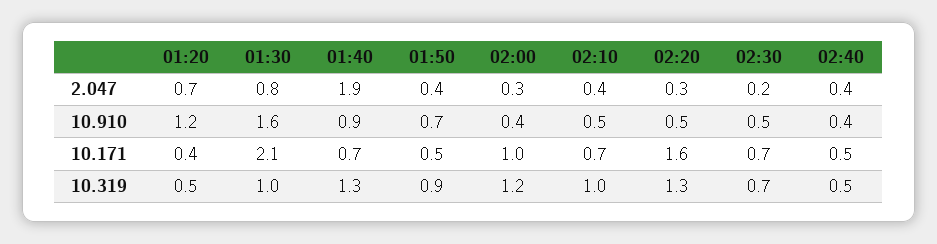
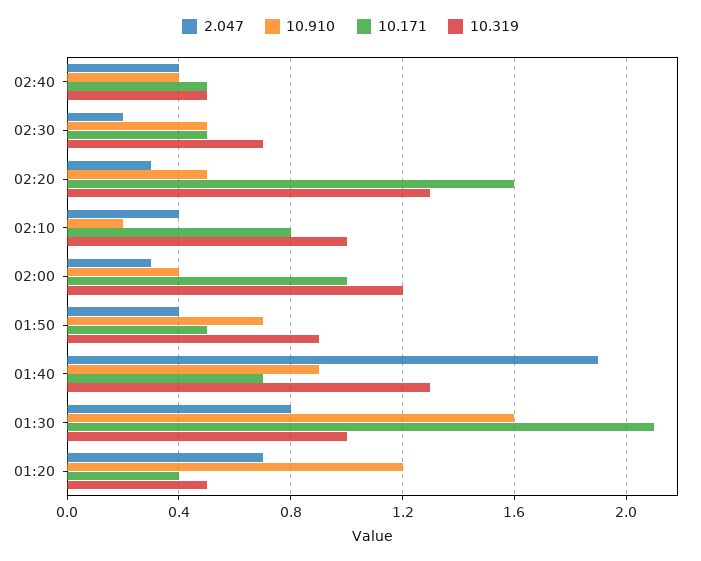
10.910, 02:10: 0.5 -> 0.2
10.171, 02:10: 0.7 -> 0.8
10.171, 02:30: 0.7 -> 0.5

